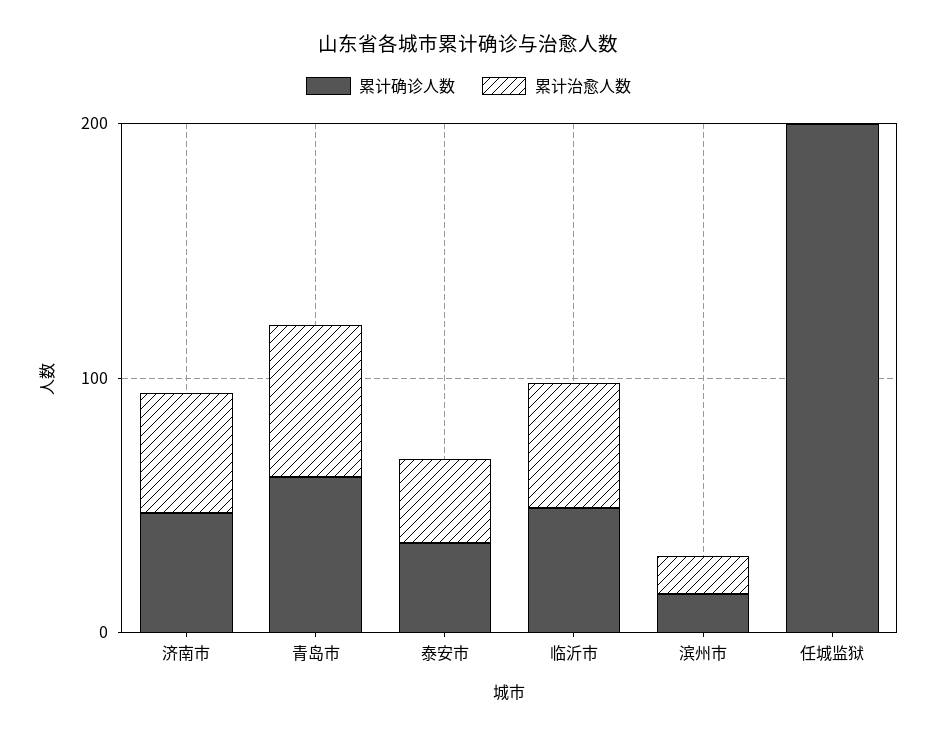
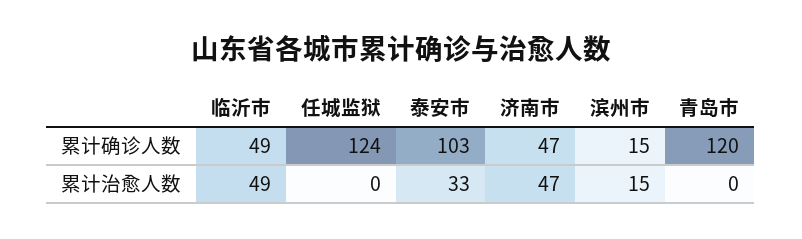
累计确诊人数, 青岛市: 60 -> 120
累计治愈人数, 青岛市: 60 -> 0
累计确诊人数, 泰安市: 40 -> 103
累计确诊人数, 任城监狱: 200 -> 124

